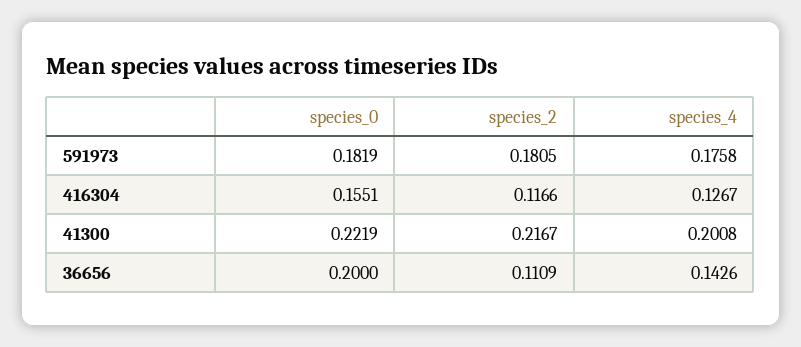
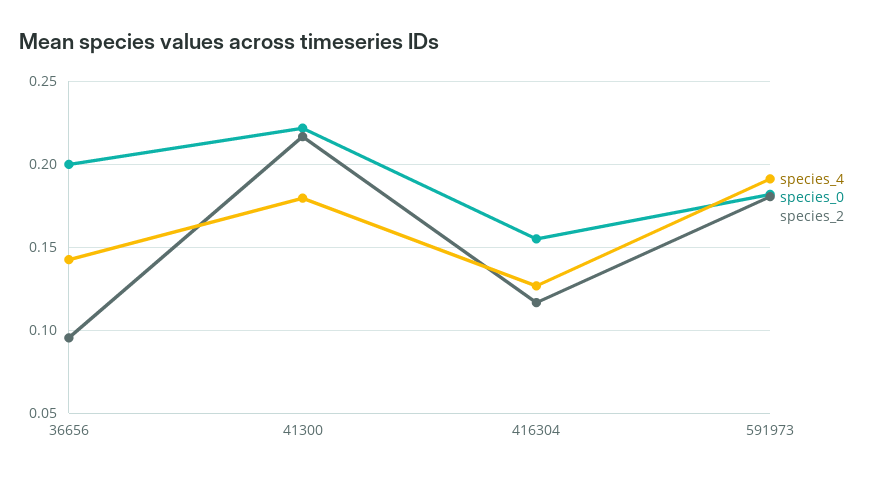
species_4, 591973: 0.1758 -> 0.19
species_4, 41300: 0.2008 -> 0.18
species_2, 36656: 0.1109 -> 0.095

